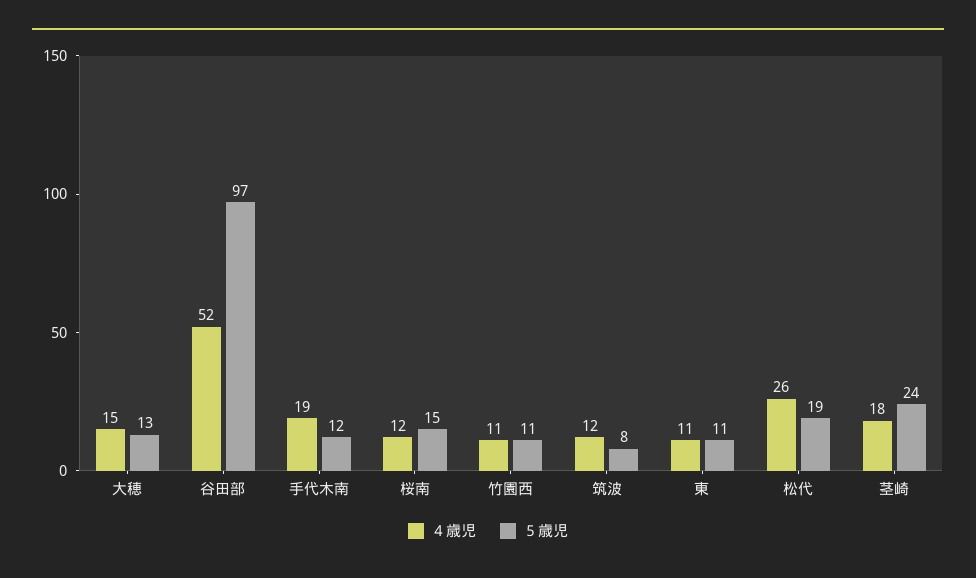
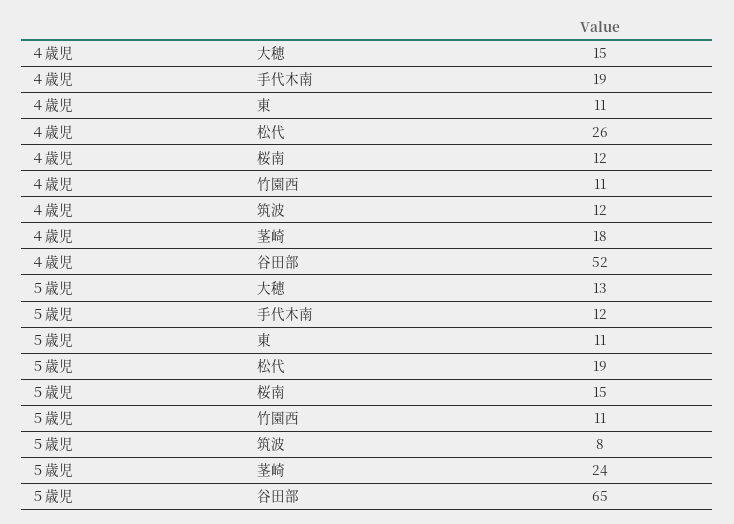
５歳児, 谷田部: 97 -> 65

